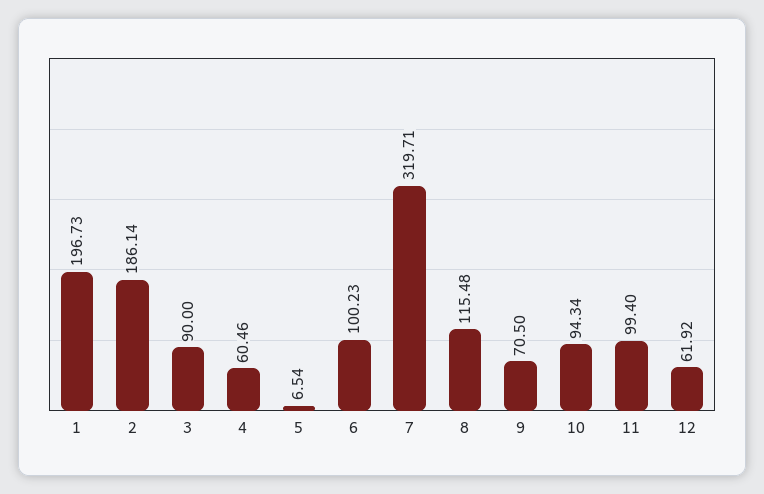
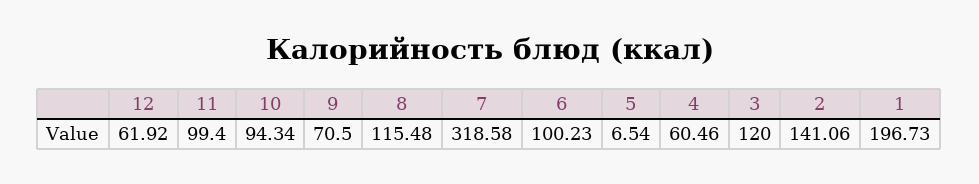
2: 186.14 -> 141.06
3: 90 -> 120
7: 319.71 -> 318.58

